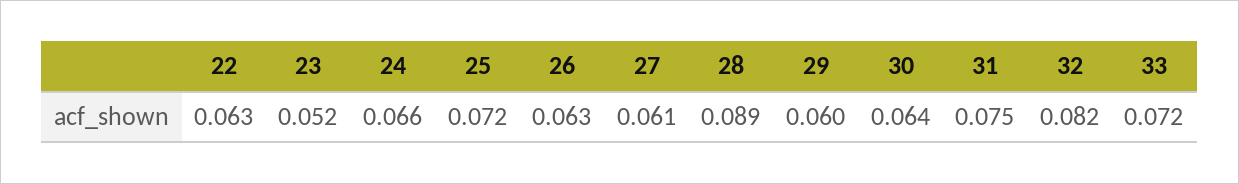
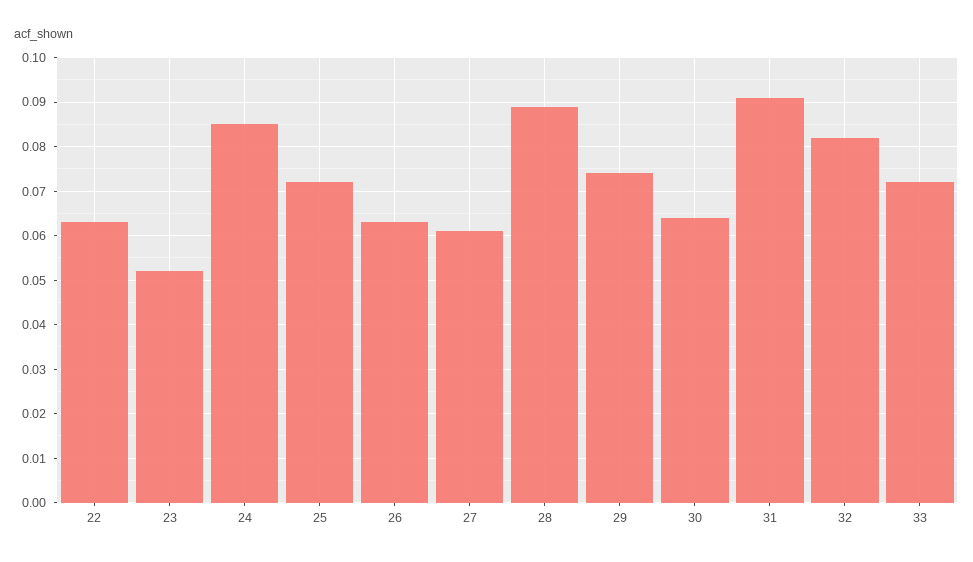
24: 0.066 -> 0.085
29: 0.06 -> 0.075
31: 0.075 -> 0.09

